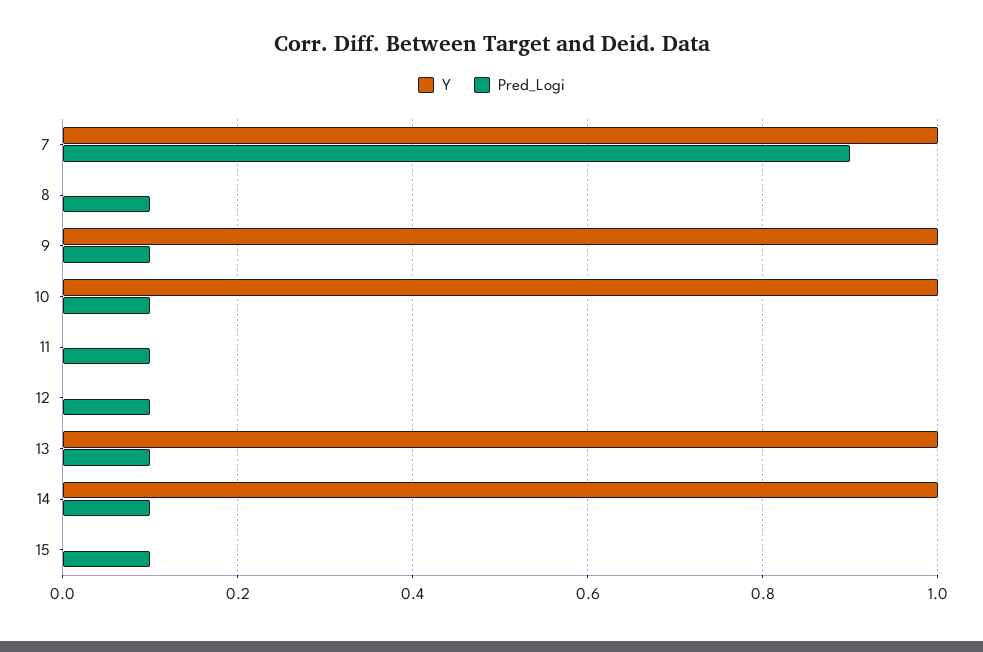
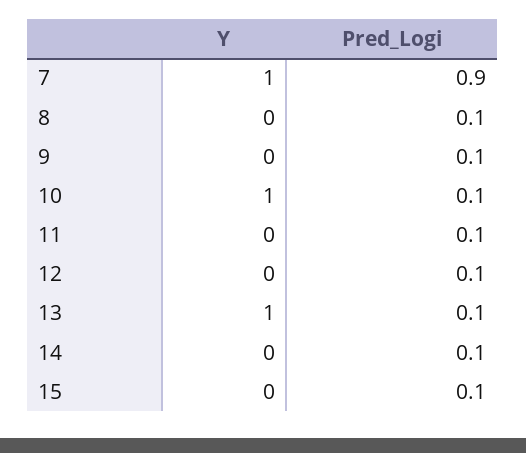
Y, 9: 1 -> 0
Y, 14: 1 -> 0

